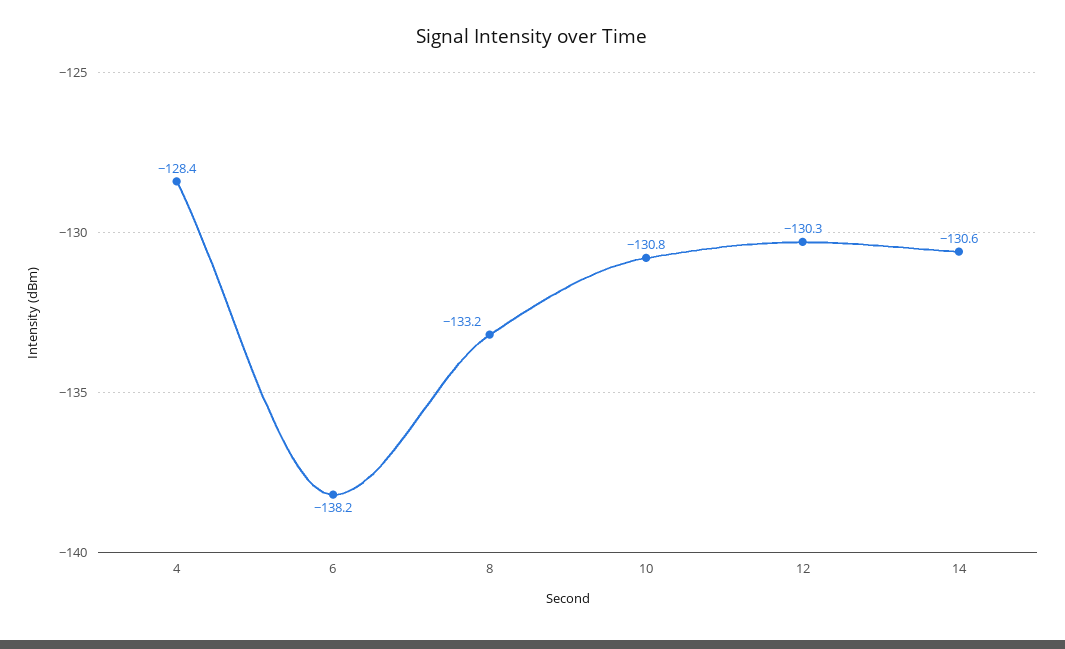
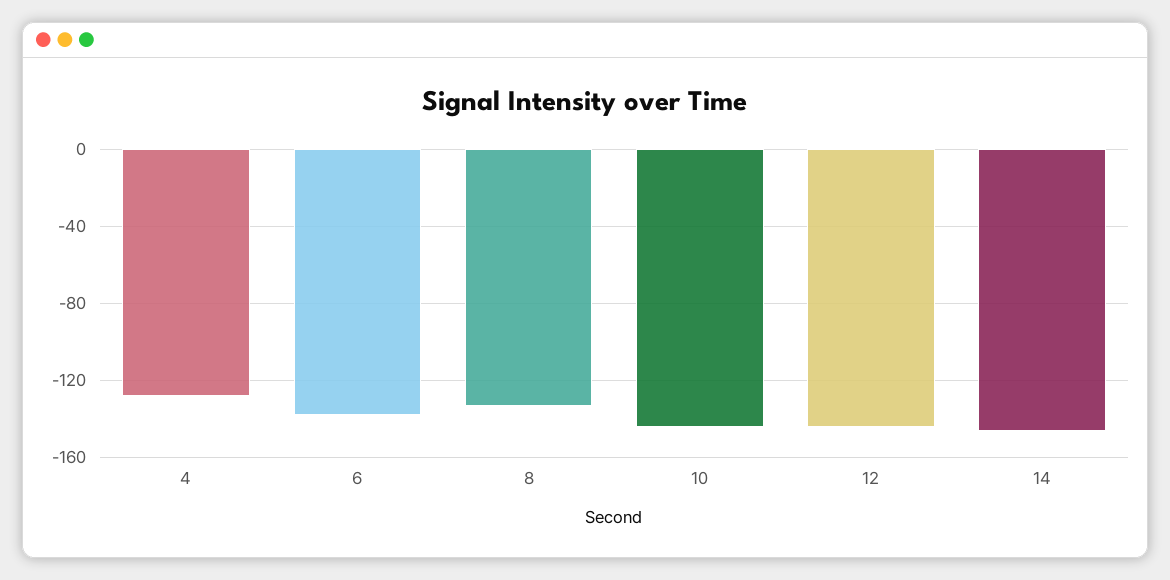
10: -130.8 -> -145
12: -130.3 -> -145
14: -130.6 -> -145

